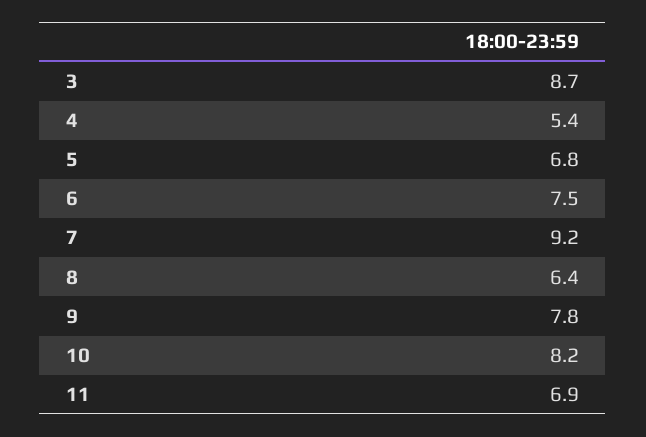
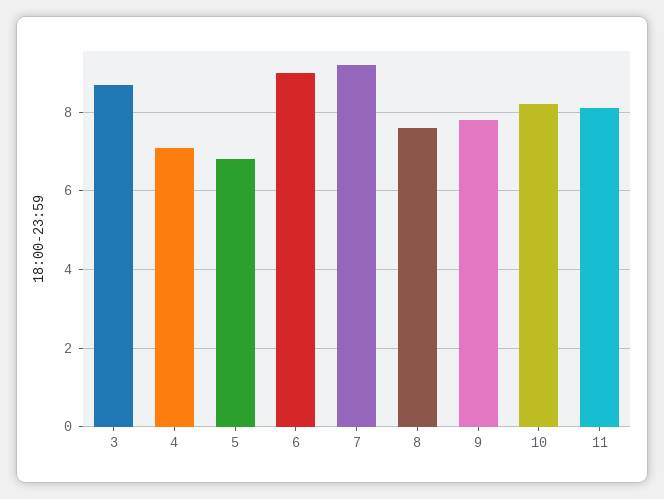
4: 5.4 -> 7
6: 7.5 -> 9
8: 6.4 -> 7.5
11: 6.9 -> 8

